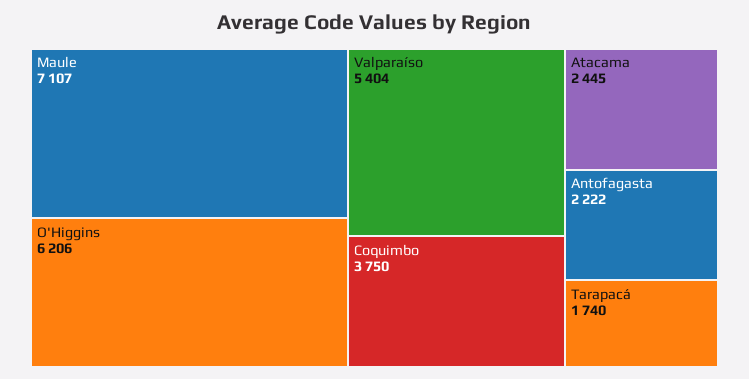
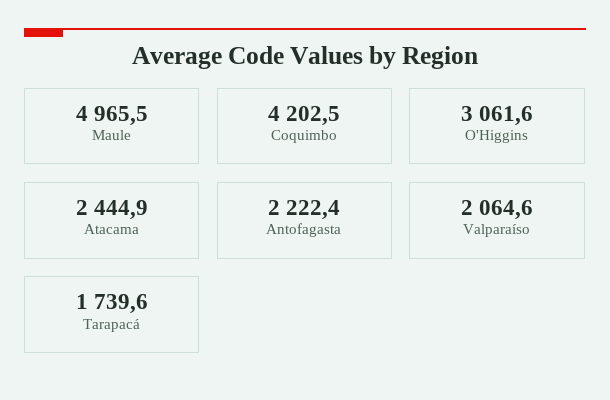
Maule: 7107 -> 4965.5
O'Higgins: 6206 -> 3061.6
Valparaíso: 5404 -> 2064.6
Coquimbo: 3750 -> 4202.5

